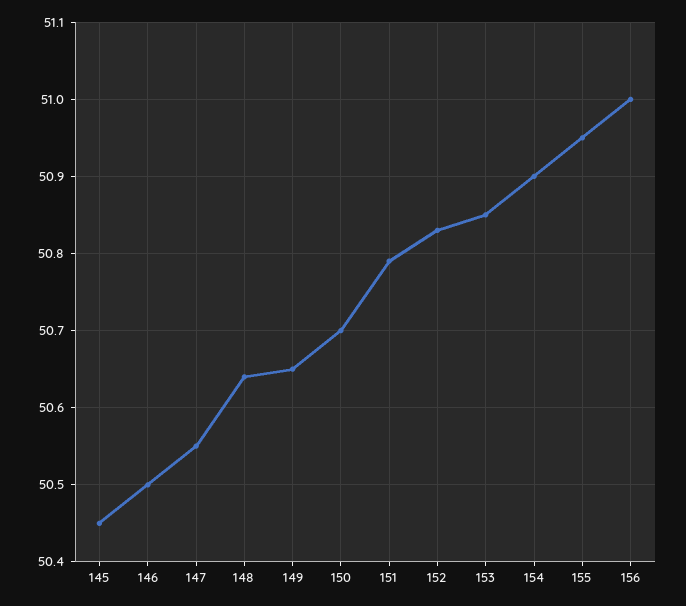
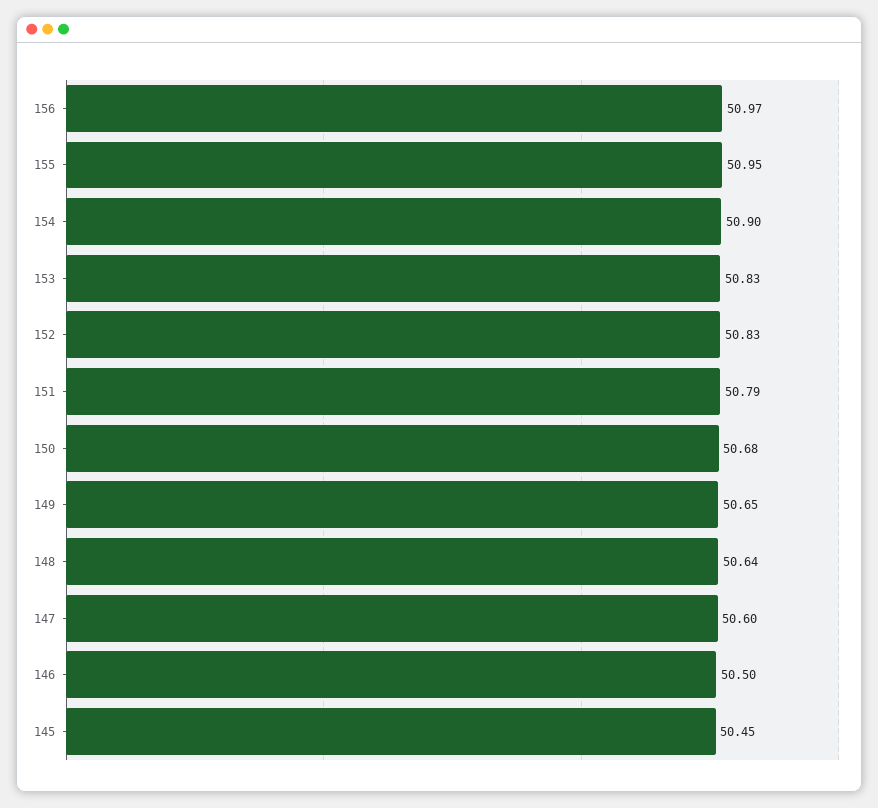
147: 50.55 -> 50.6
150: 50.7 -> 50.68
153: 50.85 -> 50.83
156: 51 -> 50.97

